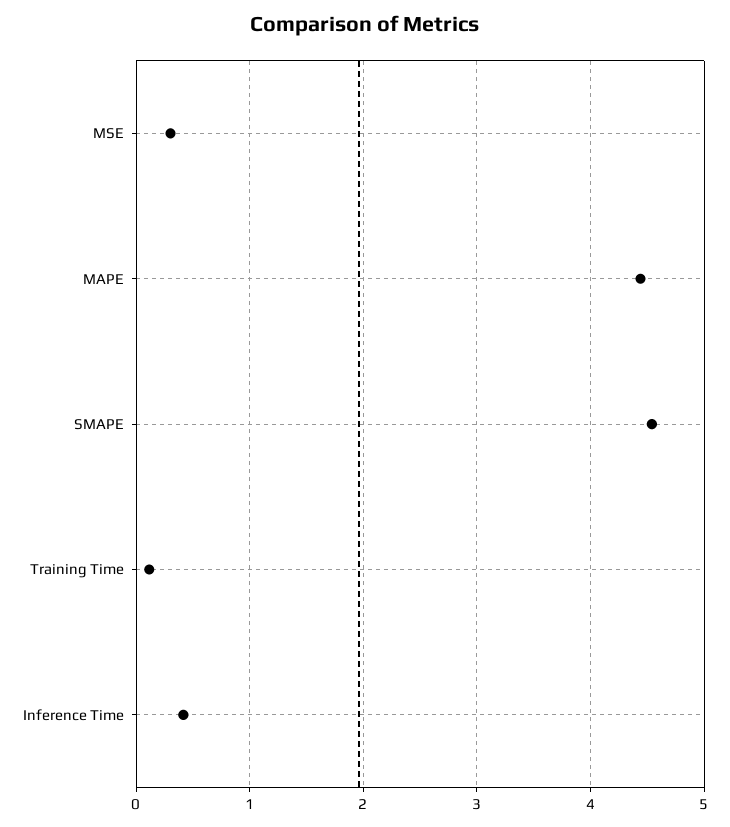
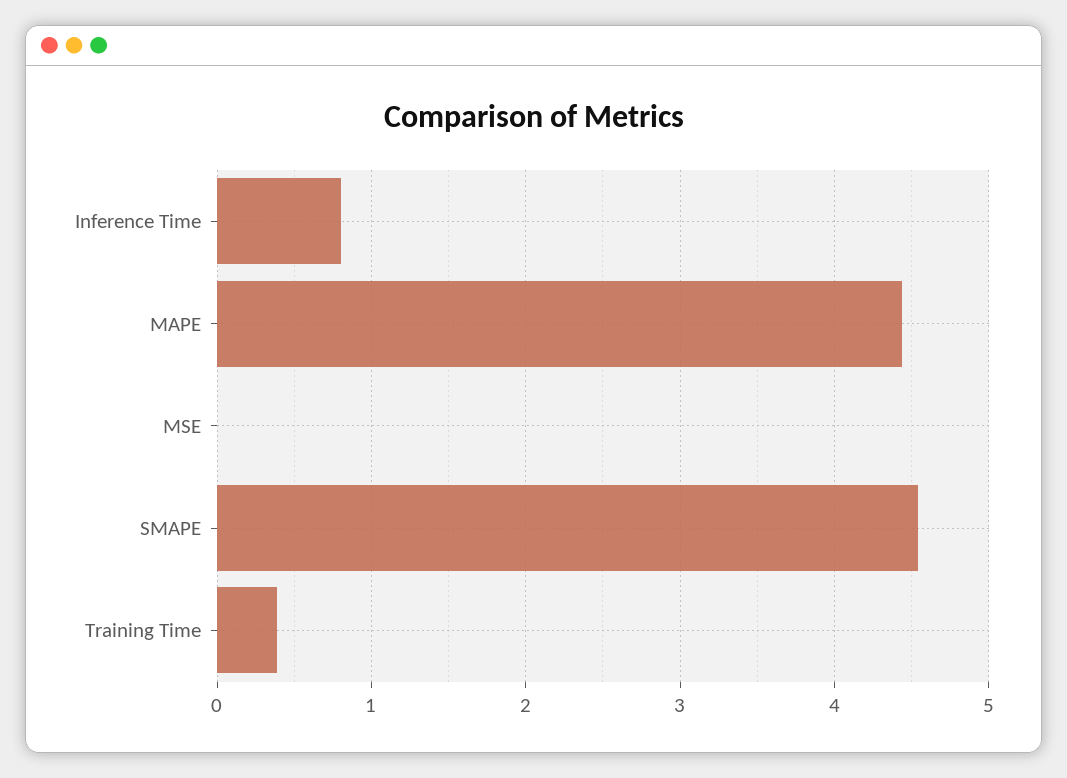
MSE: 0.3 -> 0
Training Time: 0.1 -> 0.4
Inference Time: 0.4 -> 0.8

